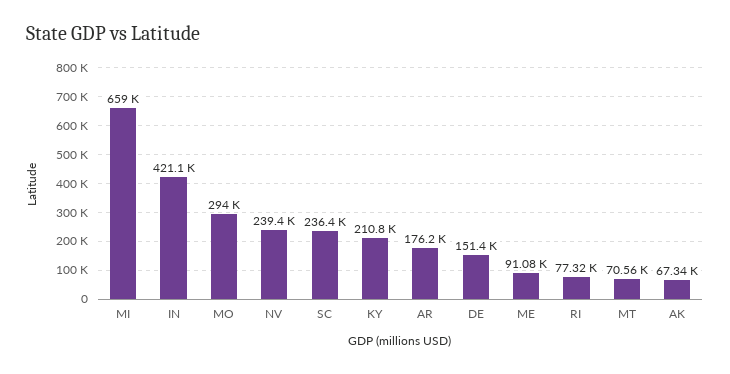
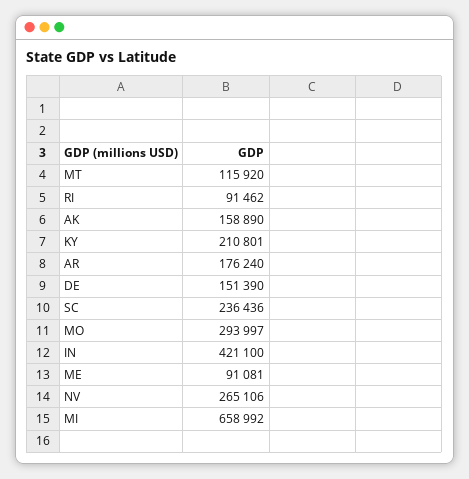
NV: 239400 -> 265106
RI: 77320 -> 91462
MT: 70560 -> 115920
AK: 67340 -> 158890

